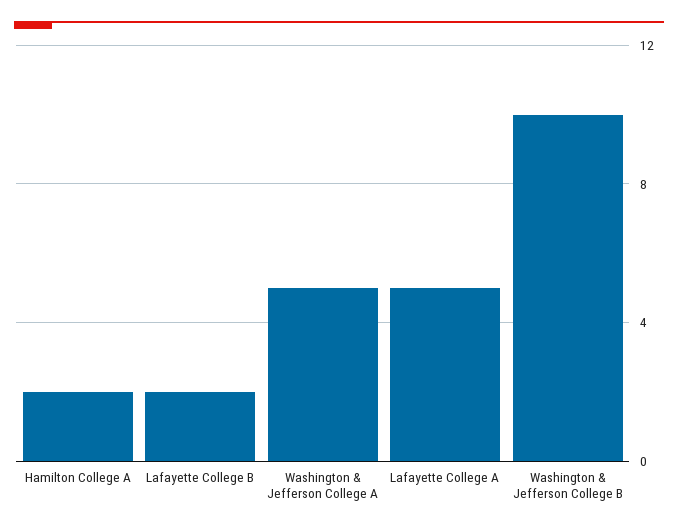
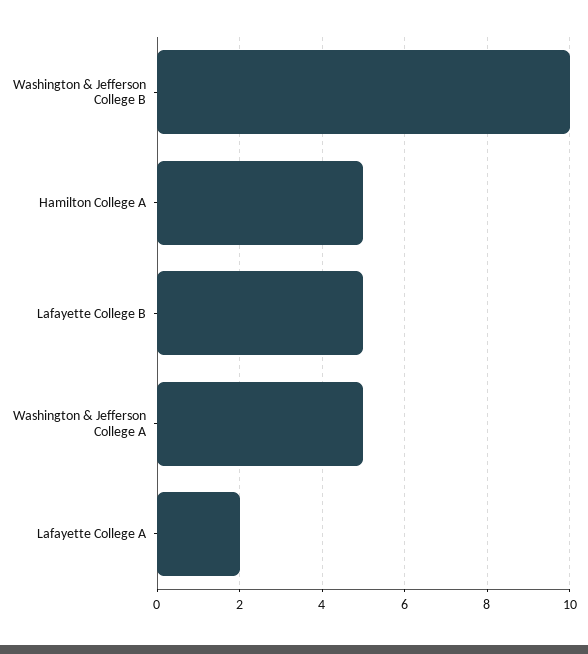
Hamilton College A: 2 -> 5
Lafayette College B: 2 -> 5
Lafayette College A: 5 -> 2

